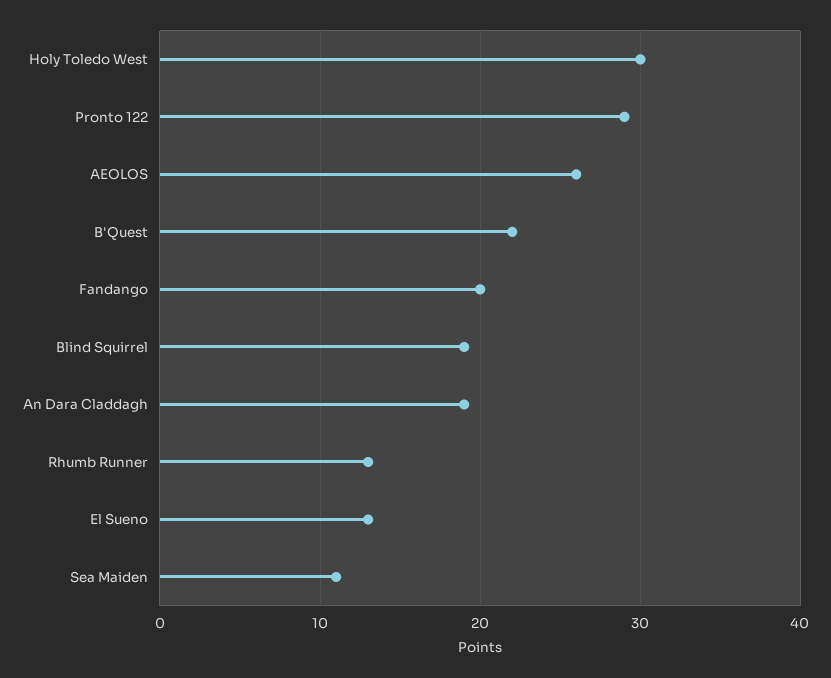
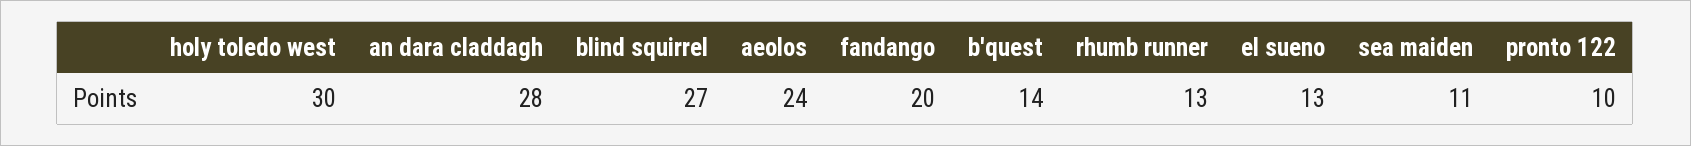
Pronto 122: 29 -> 10
AEOLOS: 26 -> 24
B'Quest: 22 -> 14
Blind Squirrel: 19 -> 27
An Dara Claddagh: 19 -> 28

